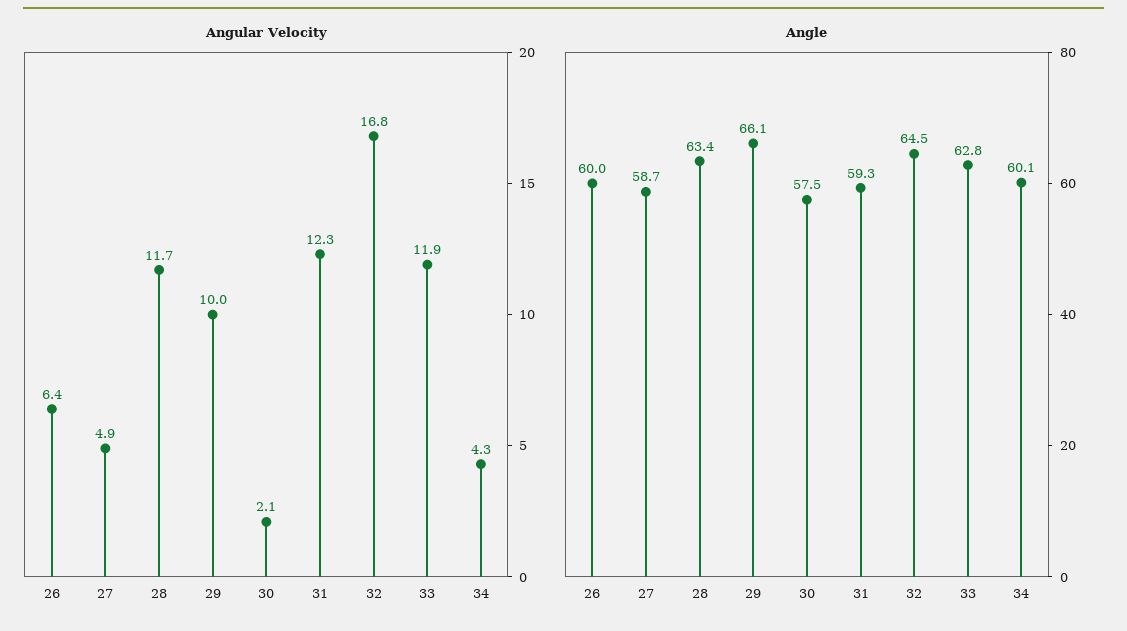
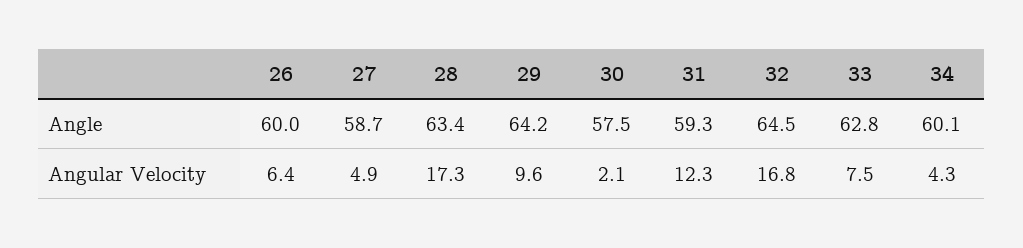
Angular Velocity, 28: 11.7 -> 17.3
Angular Velocity, 29: 10 -> 9.6
Angular Velocity, 33: 11.9 -> 7.5
Angle, 29: 66.1 -> 64.2

